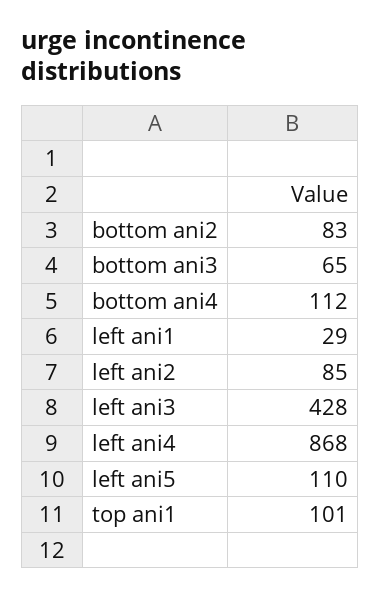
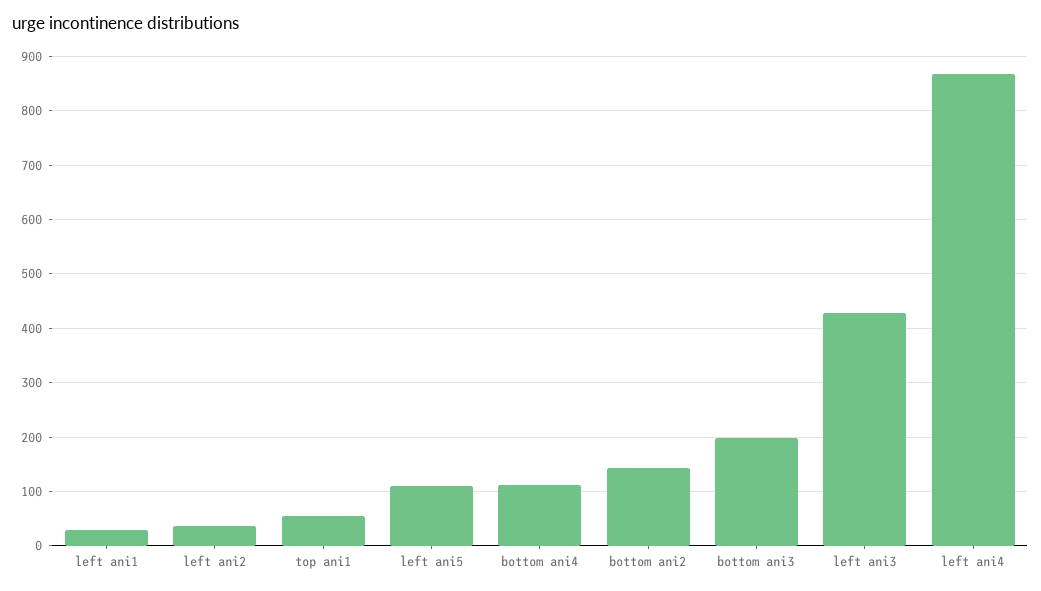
bottom ani2: 83 -> 140
bottom ani3: 65 -> 200
left ani2: 85 -> 40
top ani1: 101 -> 60

